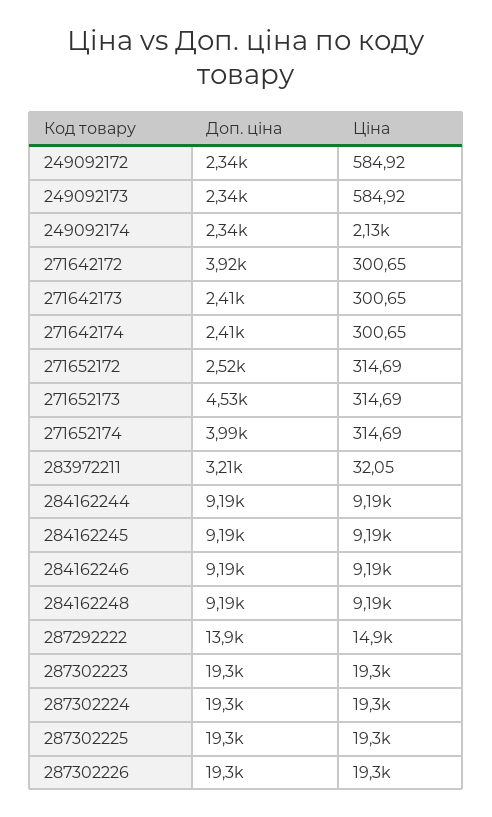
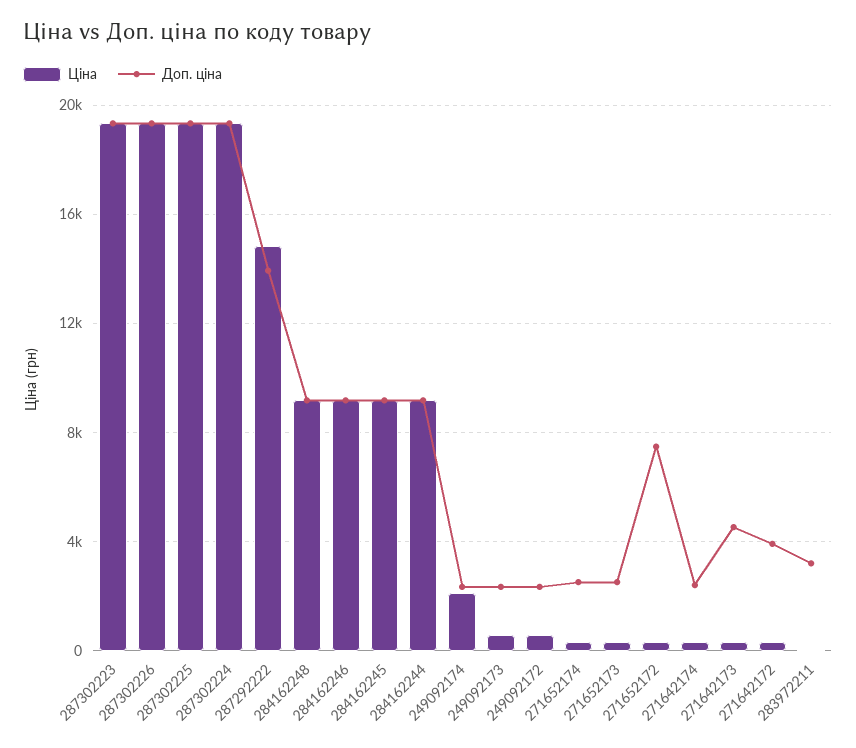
Доп. ціна, 271642173: 2410 -> 4500
Доп. ціна, 271652172: 2520 -> 7500
Доп. ціна, 271652173: 4530 -> 2500
Доп. ціна, 271652174: 3990 -> 2500

